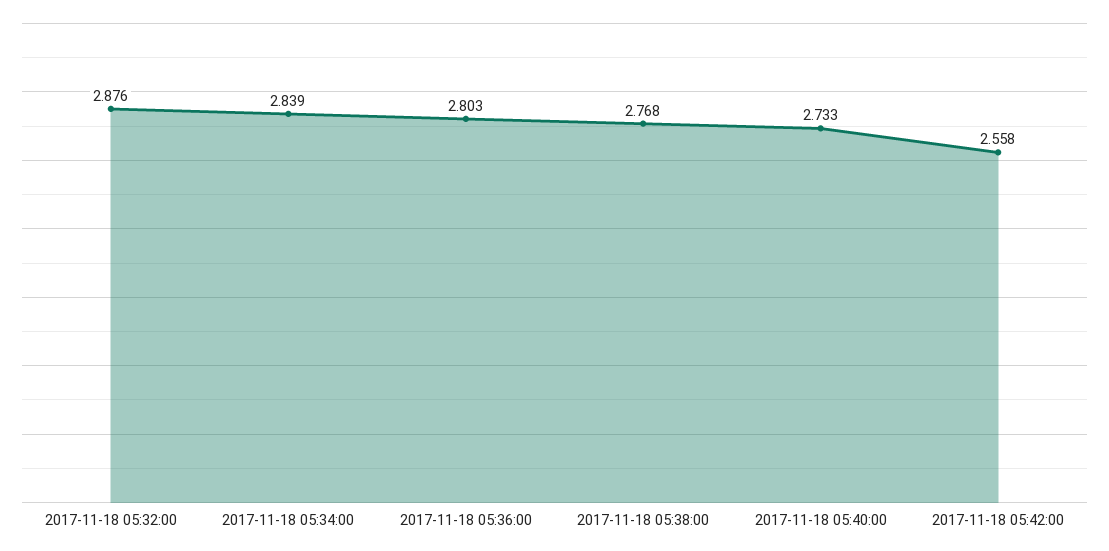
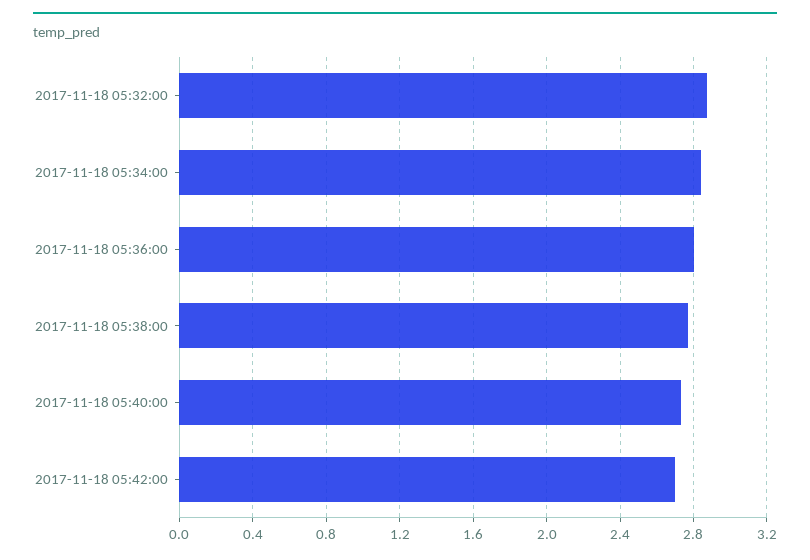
2017-11-18 05:42:00: 2.558 -> 2.7

